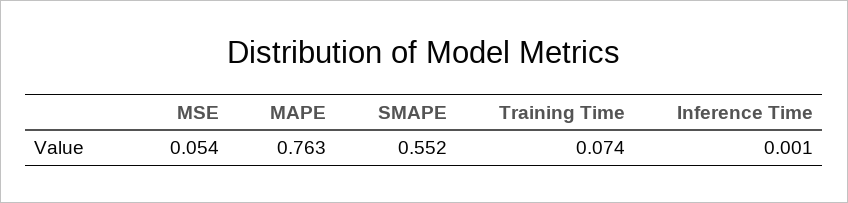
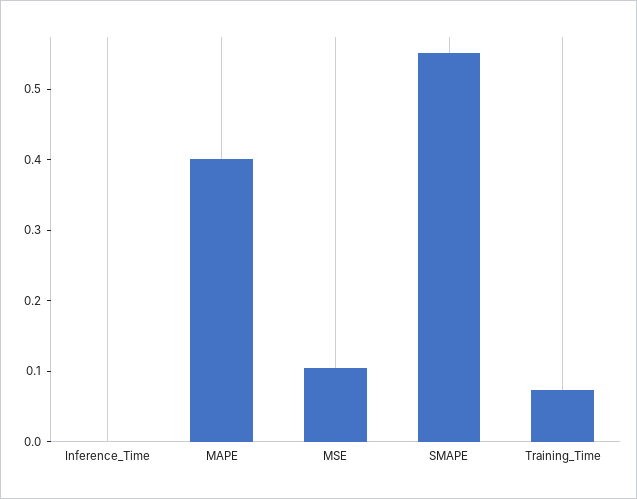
MSE: 0.054 -> 0.1
MAPE: 0.763 -> 0.4

